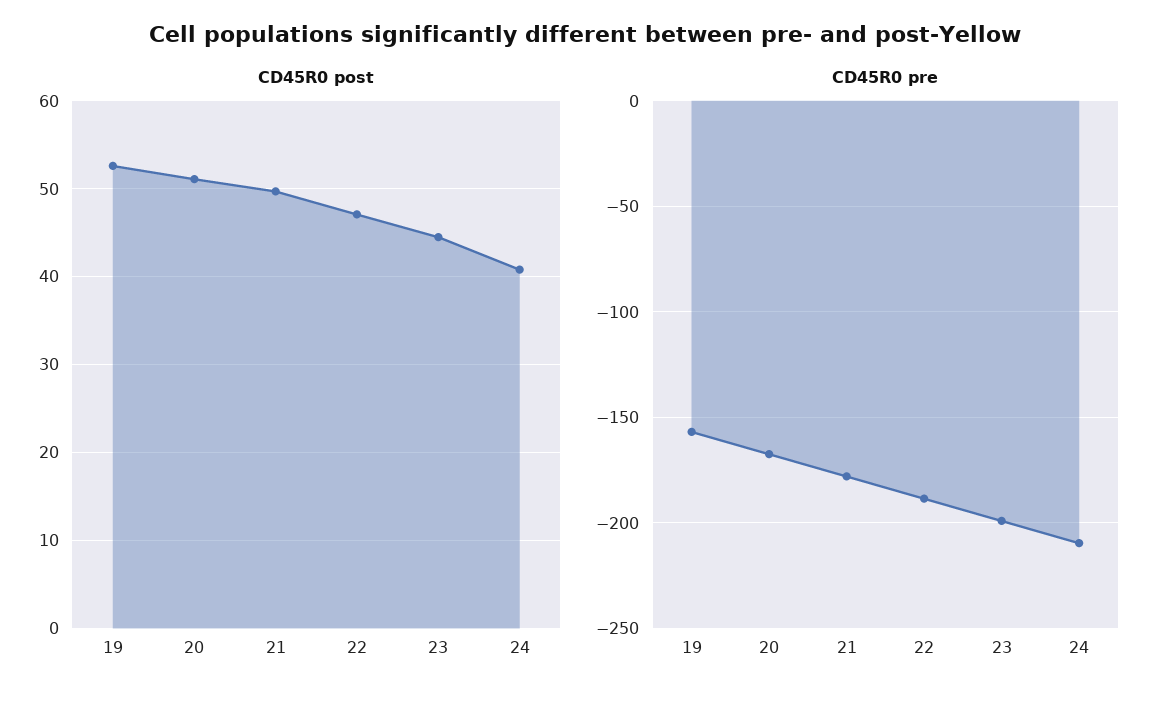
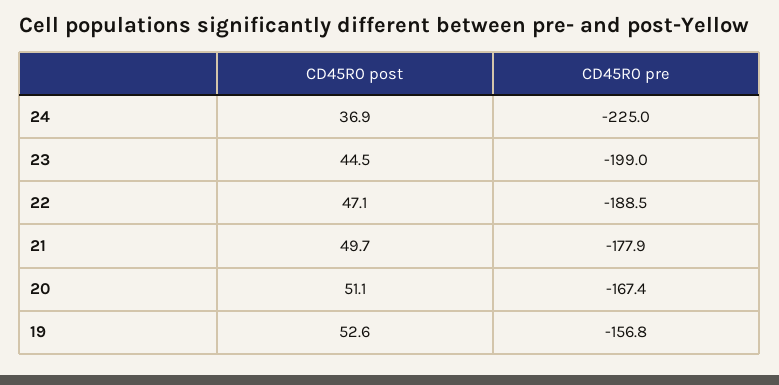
CD45R0 post, 24: 41 -> 36.9
CD45R0 pre, 24: -210 -> -225

